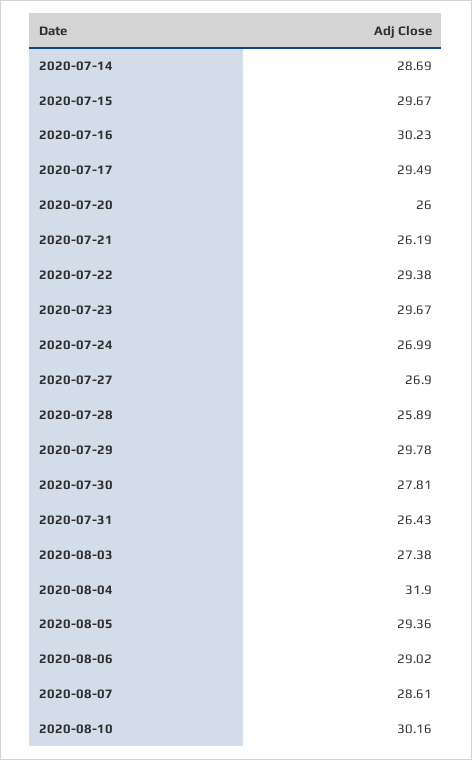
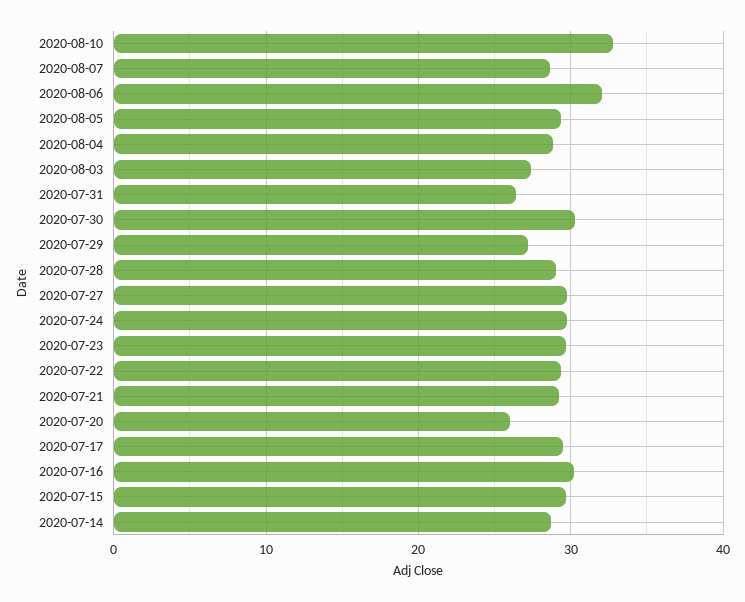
2020-07-21: 26.19 -> 29
2020-07-24: 26.99 -> 30
2020-07-27: 26.9 -> 30
2020-07-28: 25.89 -> 29
2020-07-29: 29.78 -> 27
2020-07-30: 27.81 -> 30
2020-08-04: 31.9 -> 29
2020-08-06: 29.02 -> 32
2020-08-10: 30.16 -> 33

